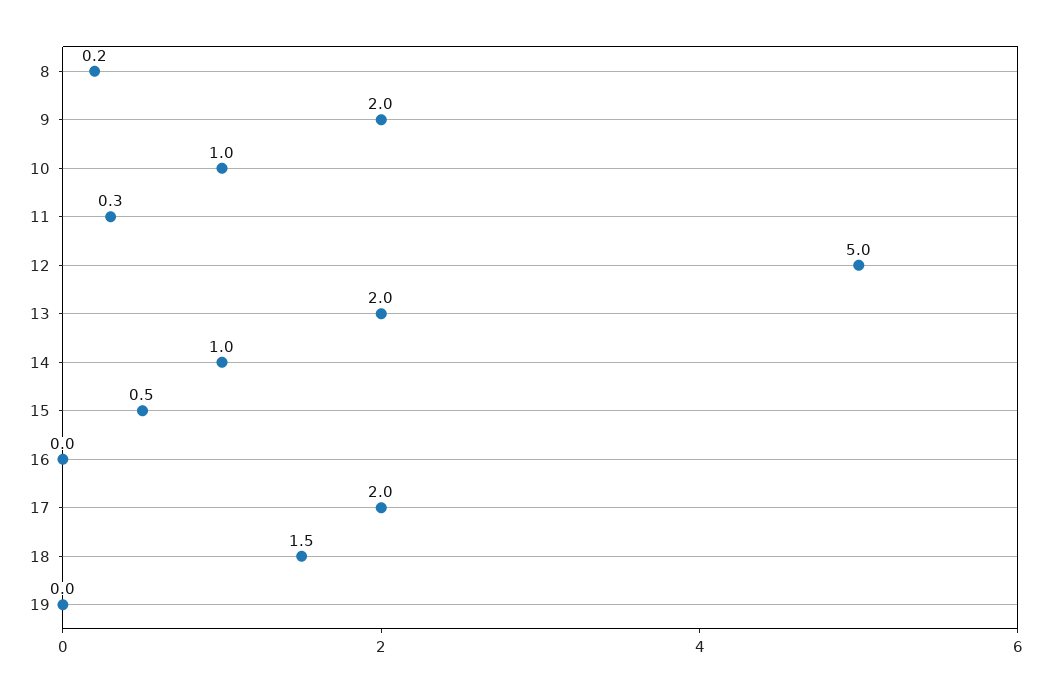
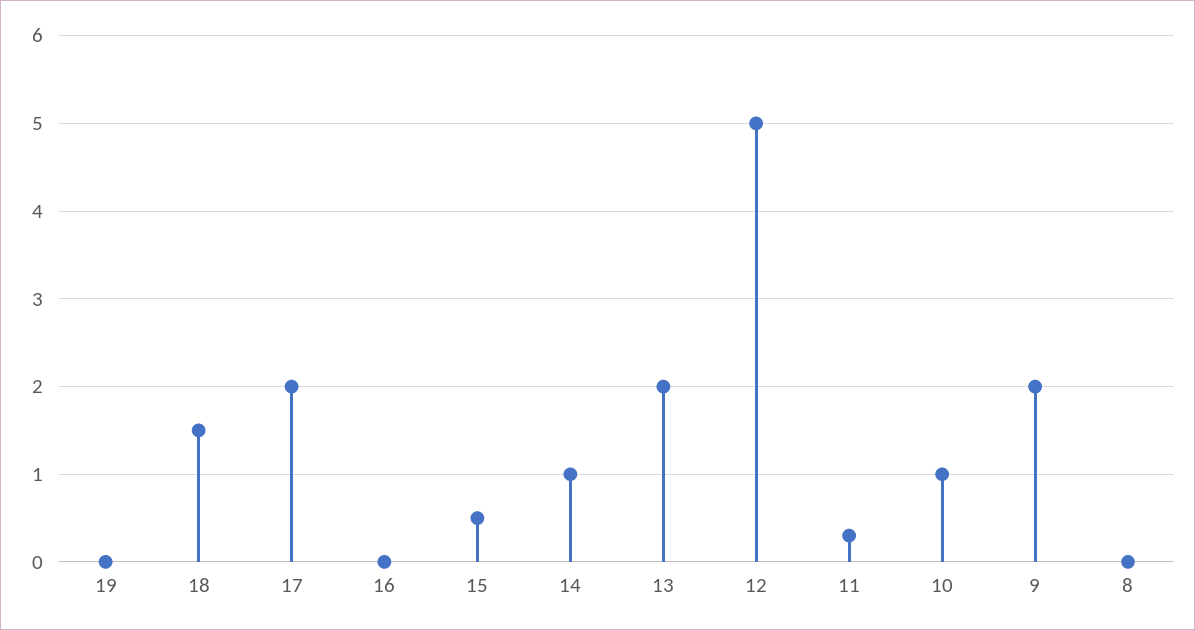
8: 0.2 -> 0

